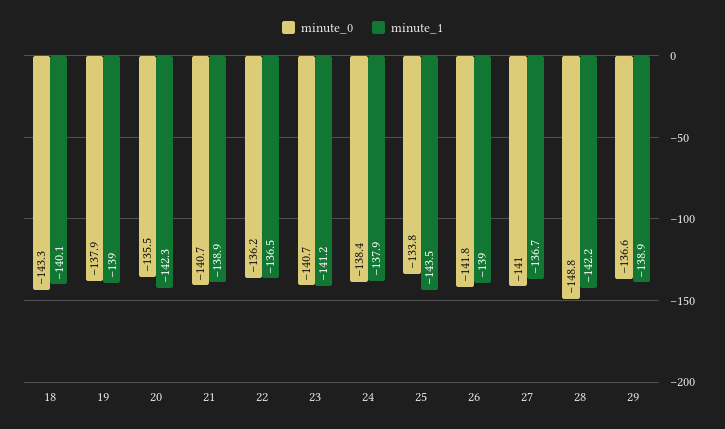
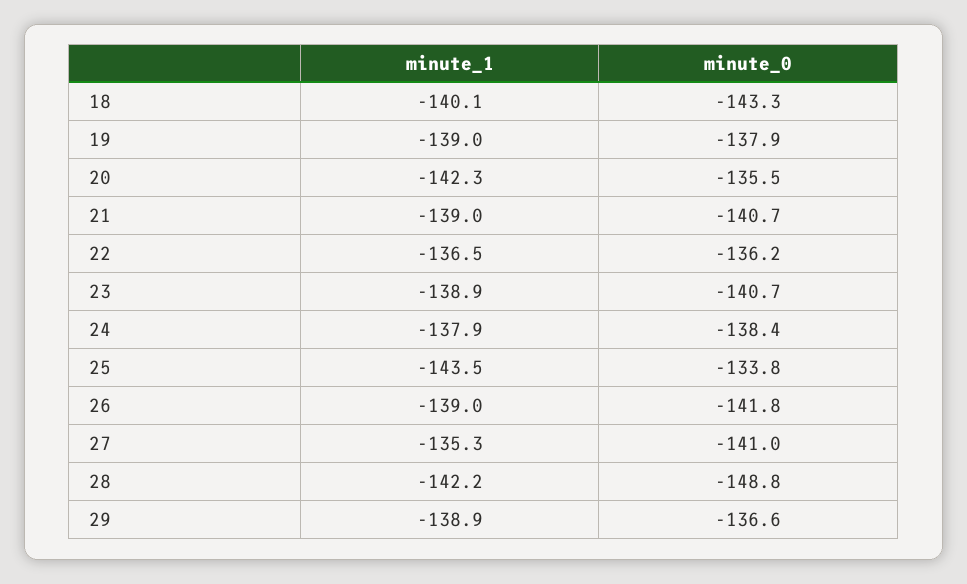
minute_1, 21: -138.9 -> -139
minute_1, 23: -141.2 -> -138.9
minute_1, 27: -136.7 -> -135.3

